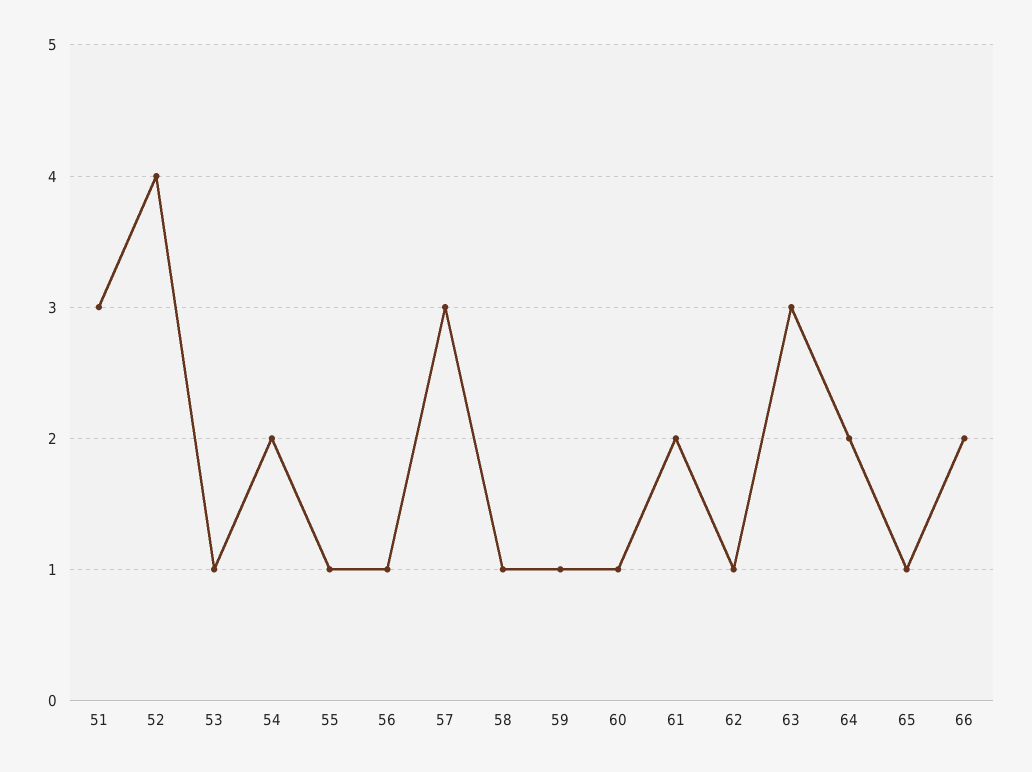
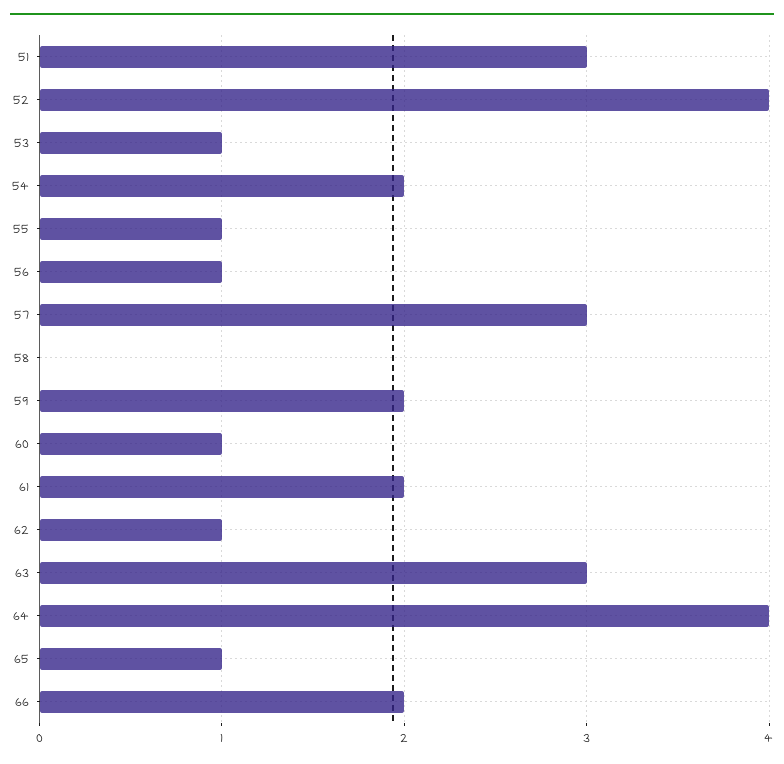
58: 1 -> 0
59: 1 -> 2
64: 2 -> 4

